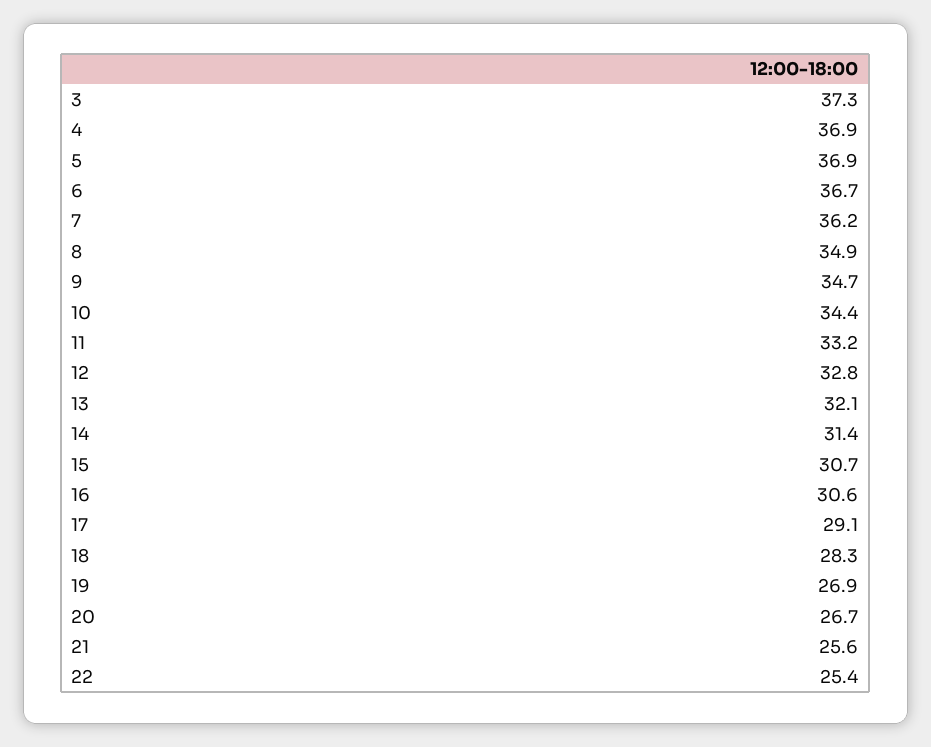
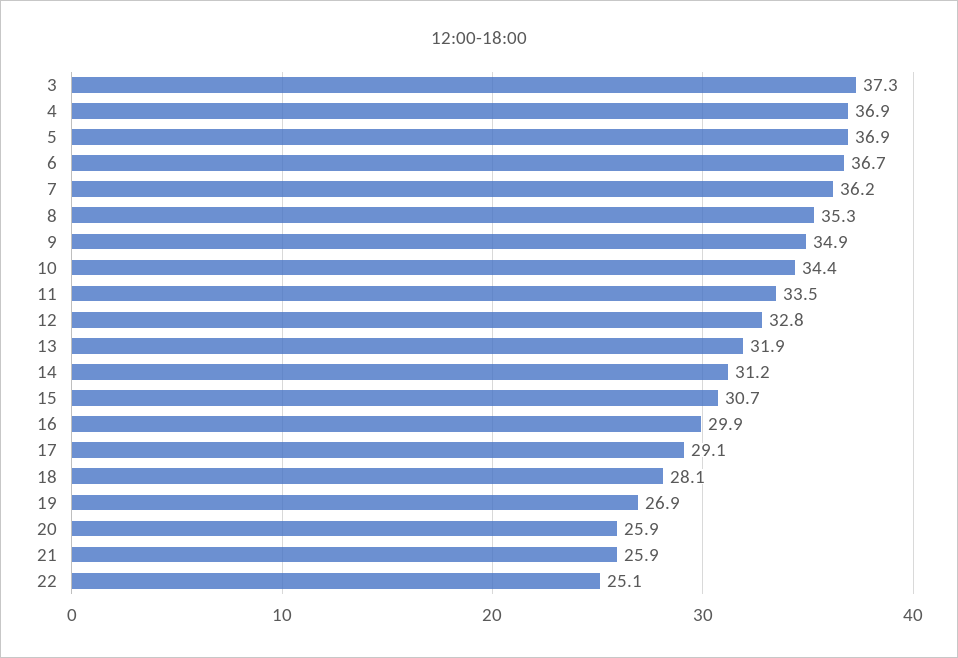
8: 34.9 -> 35.3
9: 34.7 -> 34.9
11: 33.2 -> 33.5
13: 32.1 -> 31.9
14: 31.4 -> 31.2
16: 30.6 -> 29.9
18: 28.3 -> 28.1
20: 26.7 -> 25.9
21: 25.6 -> 25.9
22: 25.4 -> 25.1

